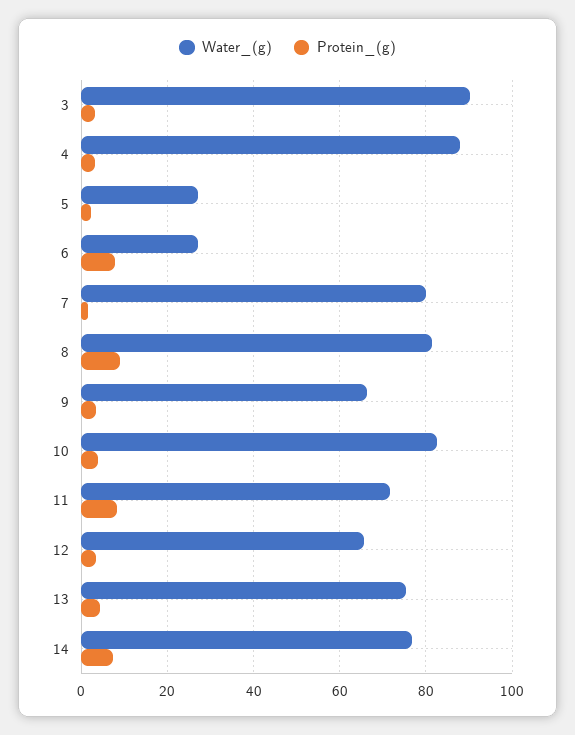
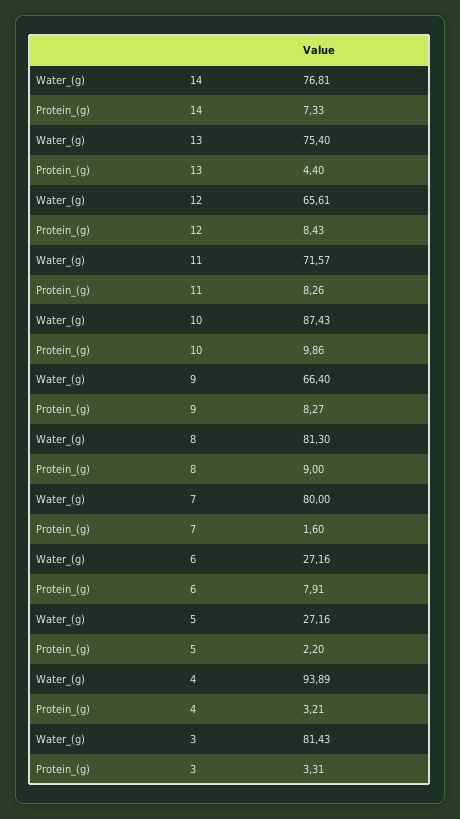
Water_(g), 3: 90 -> 81.43
Water_(g), 4: 88 -> 93.89
Protein_(g), 9: 4 -> 8.27
Water_(g), 10: 82 -> 87.43
Protein_(g), 10: 4 -> 9.86
Protein_(g), 12: 4 -> 8.43

